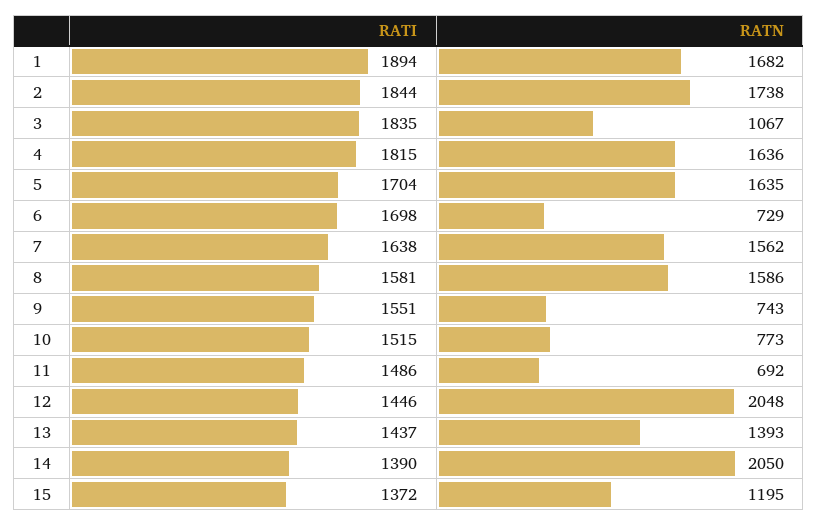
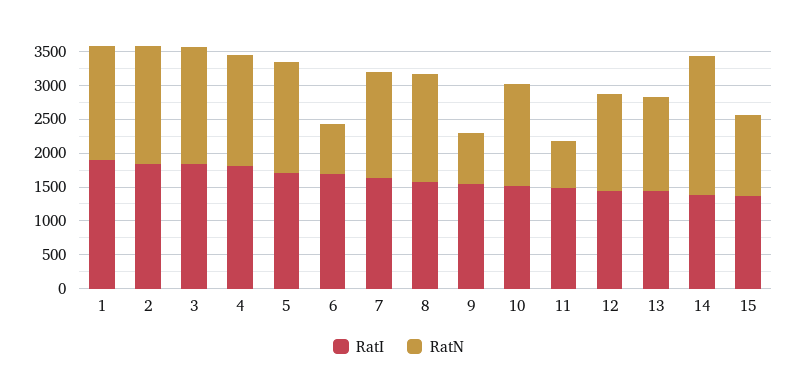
RATN, 3: 1067 -> 1750
RATN, 10: 773 -> 1500
RATN, 12: 2048 -> 1500

